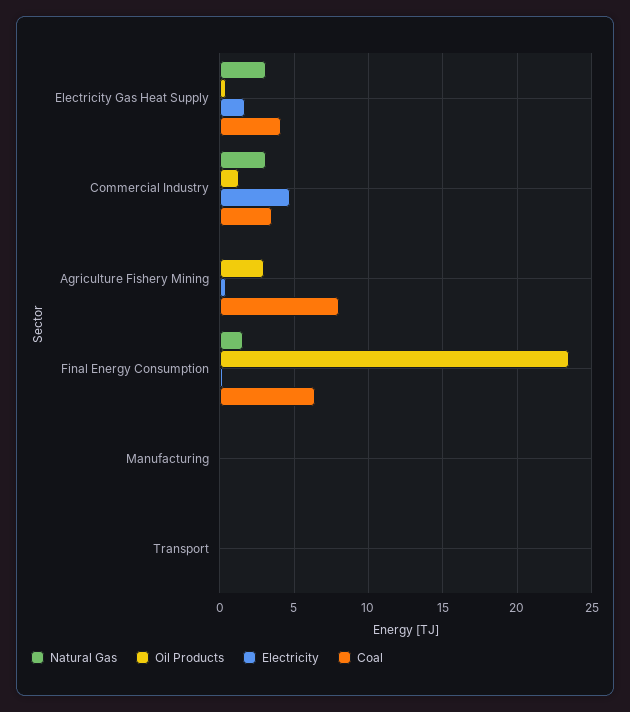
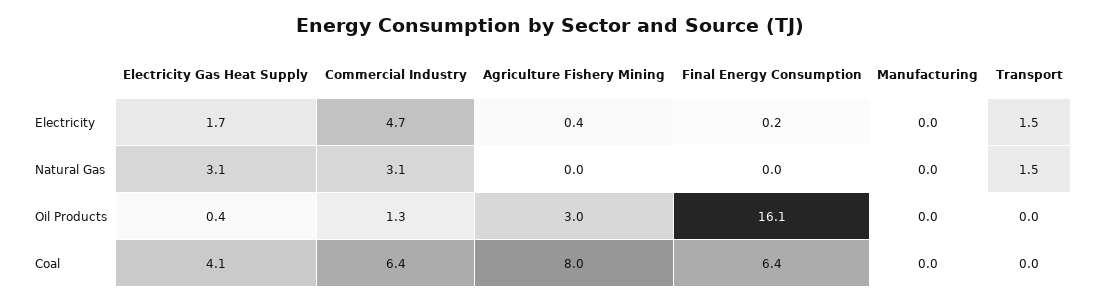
Coal, Commercial Industry: 3.5 -> 6.4
Natural Gas, Final Energy Consumption: 1.5 -> 0
Oil Products, Final Energy Consumption: 23.5 -> 16.1
Natural Gas, Transport: 0 -> 1.5
Electricity, Transport: 0 -> 1.5

